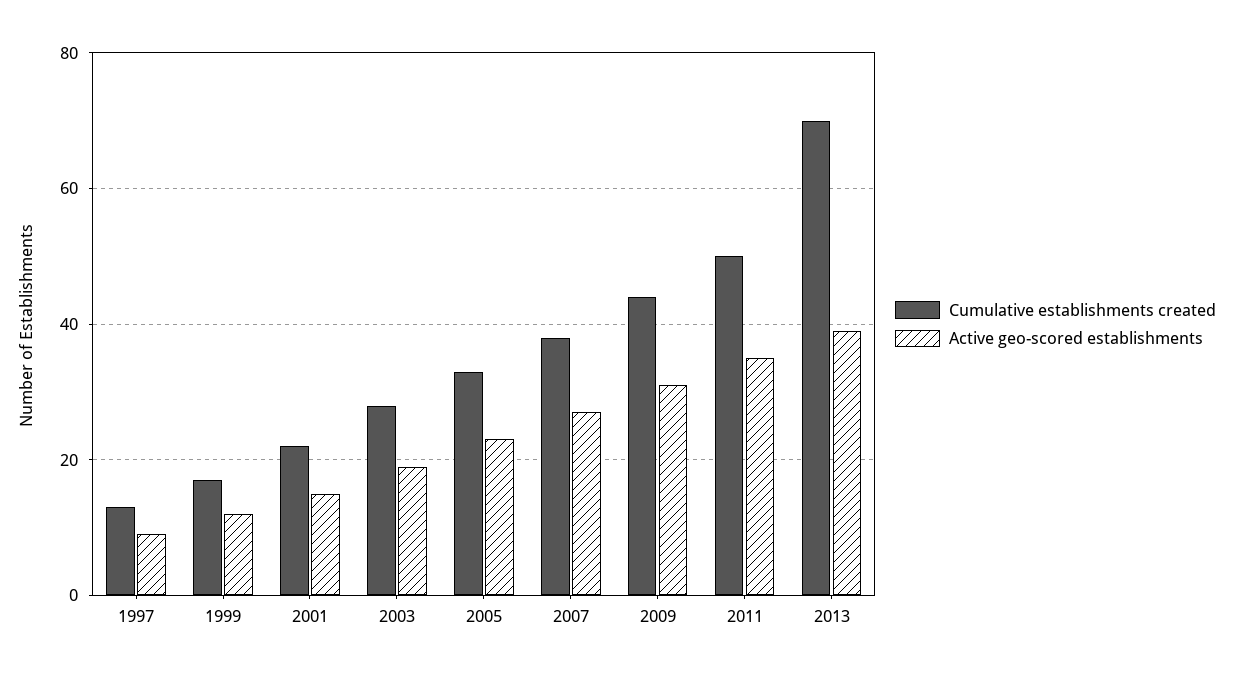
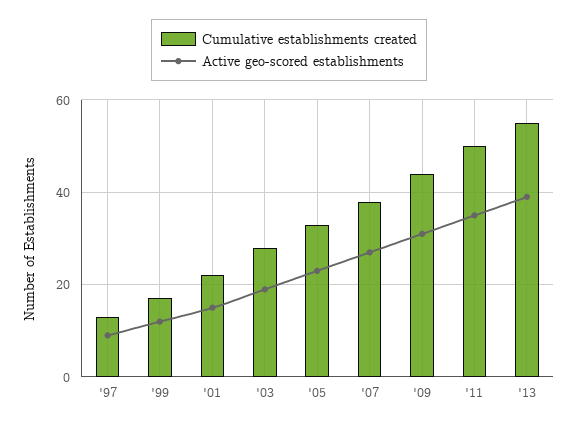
Cumulative establishments created, 2013: 70 -> 55

